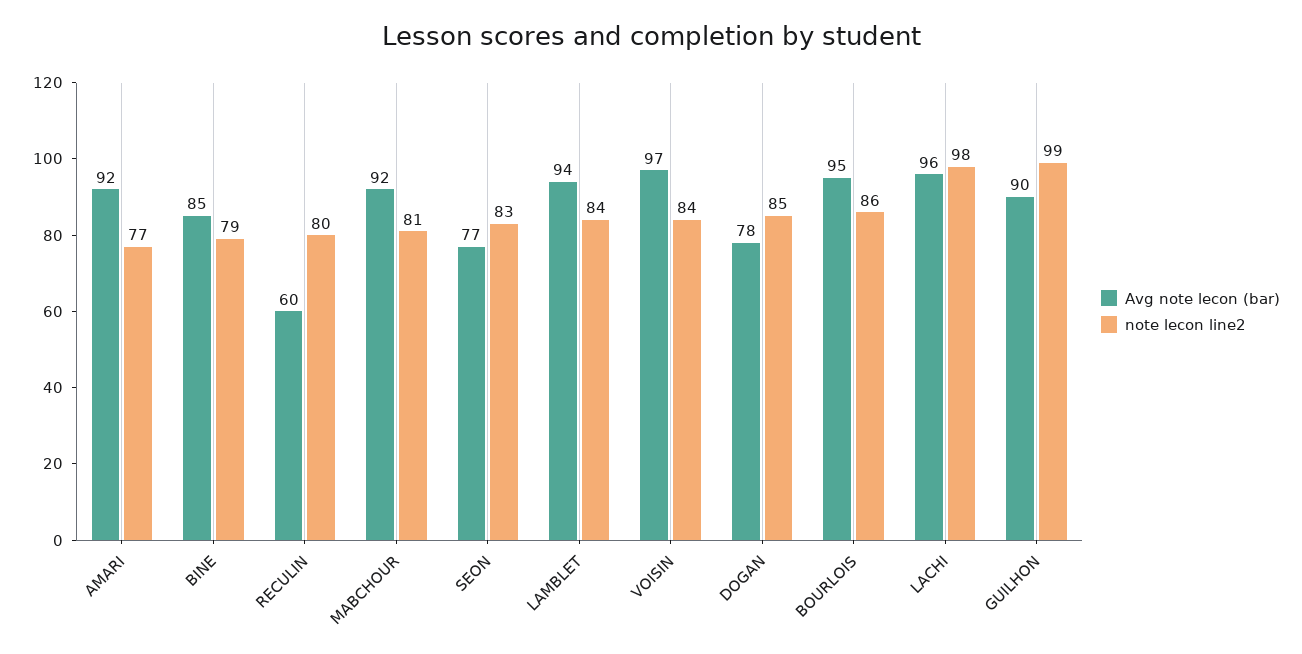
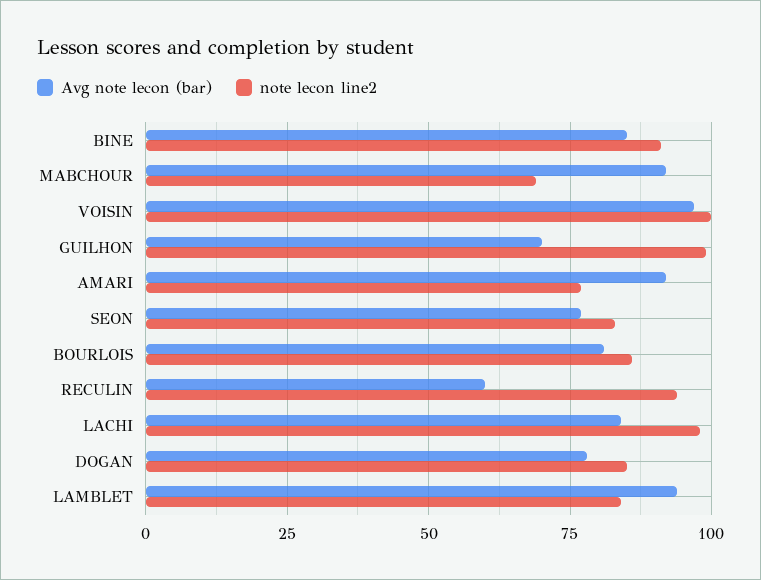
note lecon line2, BINE: 79 -> 90
note lecon line2, RECULIN: 80 -> 95
note lecon line2, MABCHOUR: 81 -> 70
note lecon line2, VOISIN: 84 -> 100
Avg note lecon (bar), BOURLOIS: 95 -> 80
Avg note lecon (bar), LACHI: 96 -> 85
Avg note lecon (bar), GUILHON: 90 -> 70

